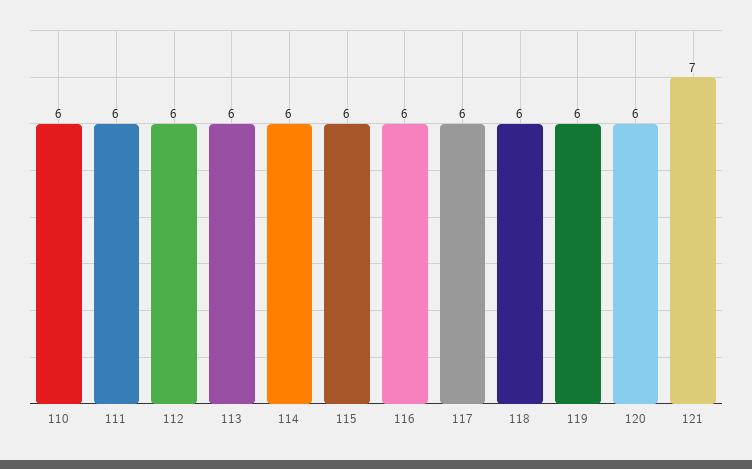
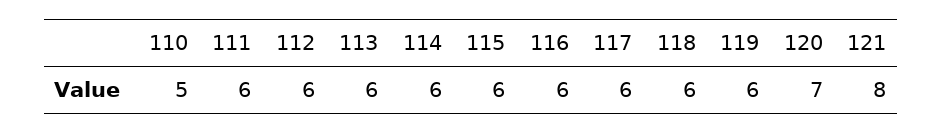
110: 6 -> 5
120: 6 -> 7
121: 7 -> 8

